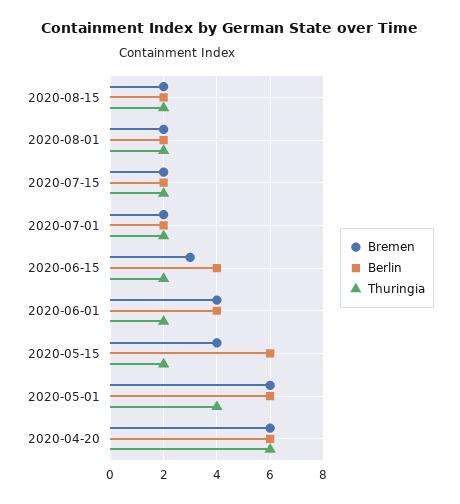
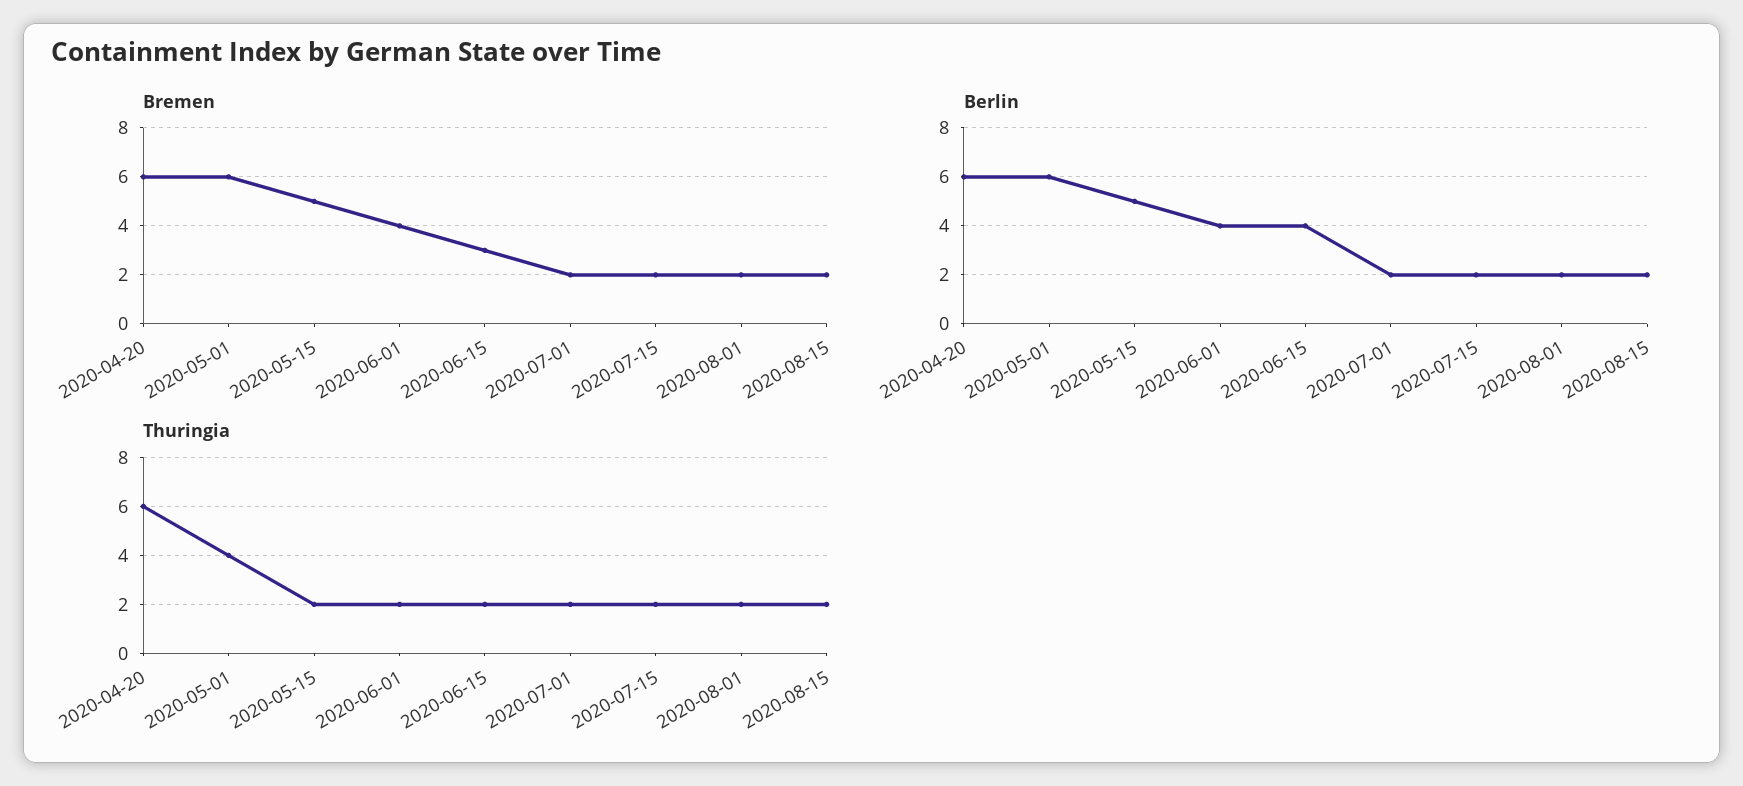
Bremen, 2020-05-15: 4 -> 5
Berlin, 2020-05-15: 6 -> 5

